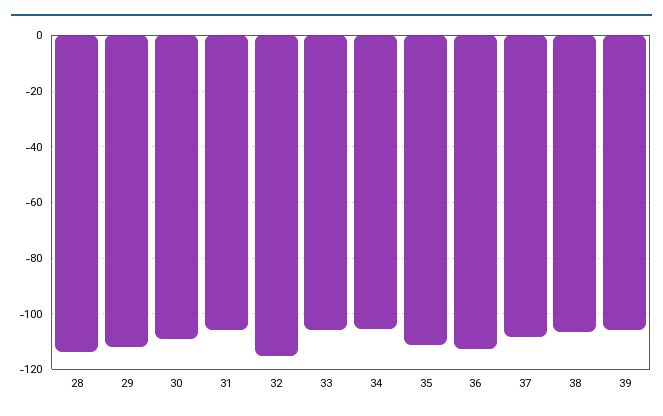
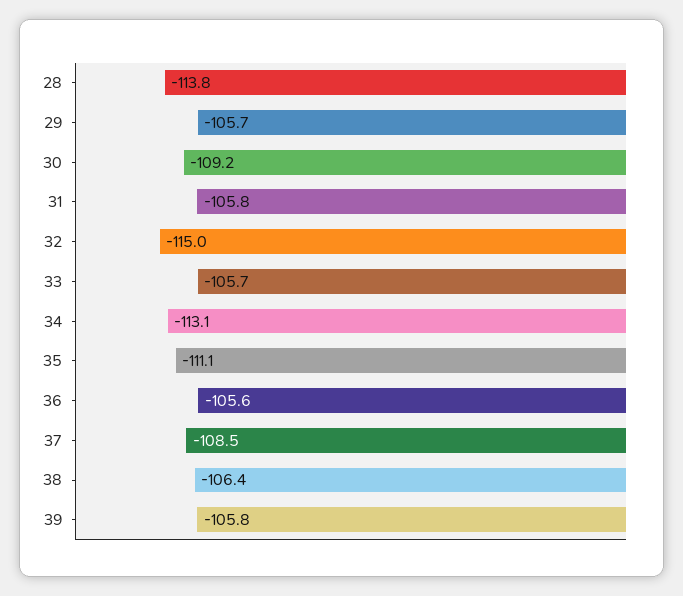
29: -112.5 -> -105.7
34: -105 -> -113.1
36: -112.5 -> -105.6

